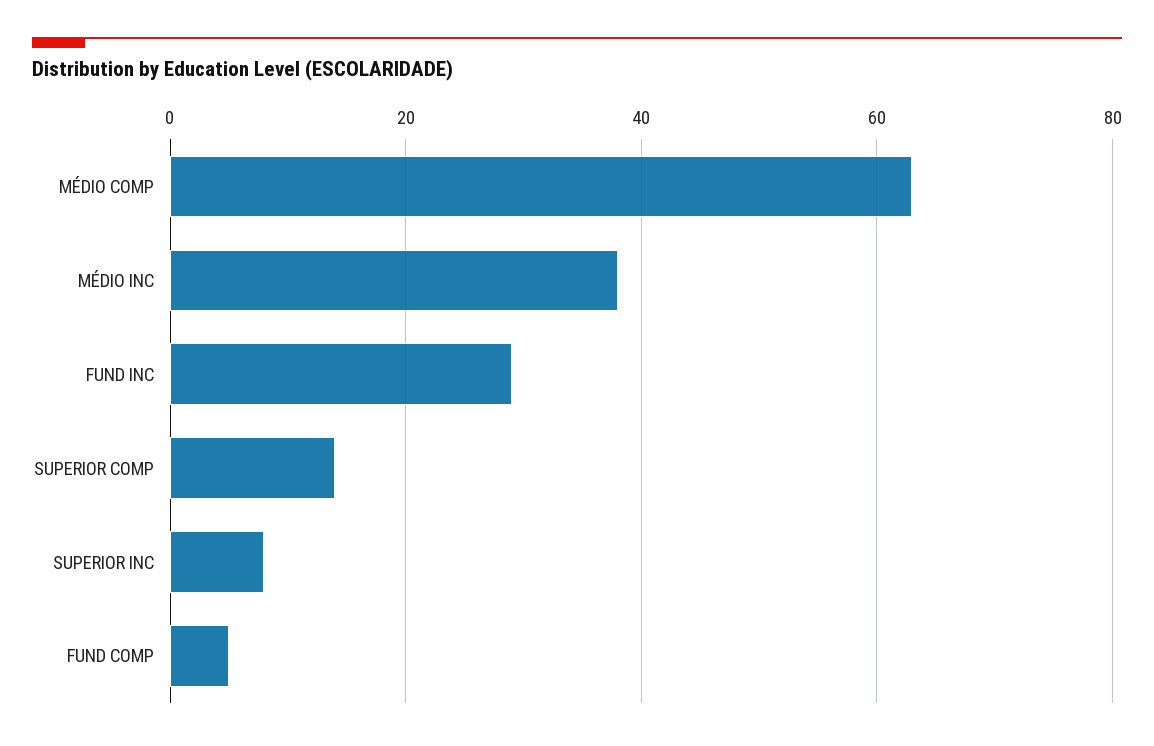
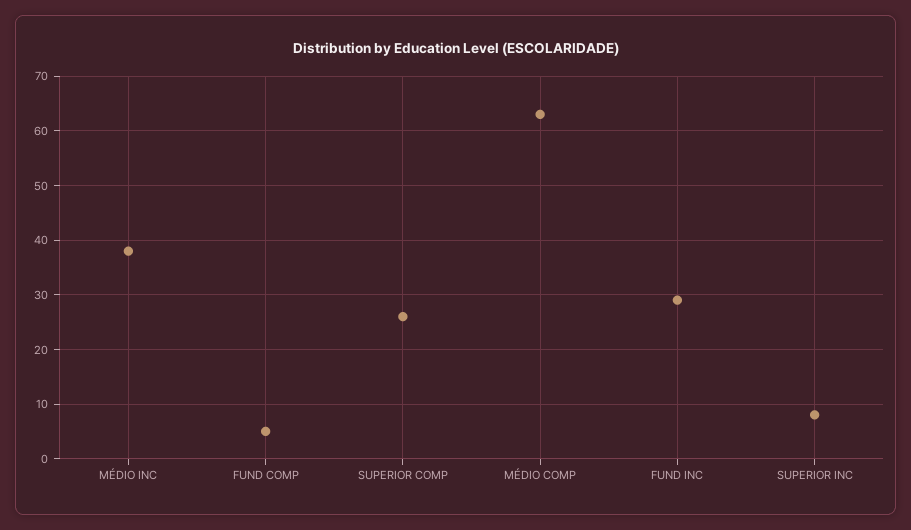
SUPERIOR COMP: 15 -> 25

